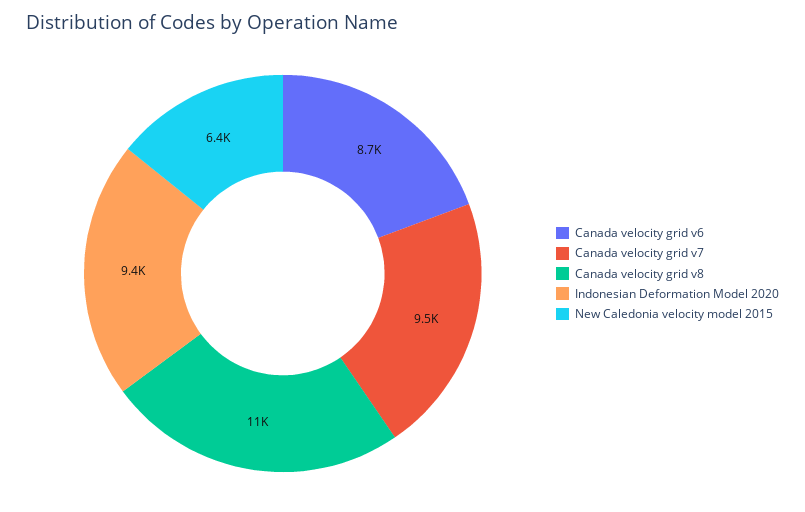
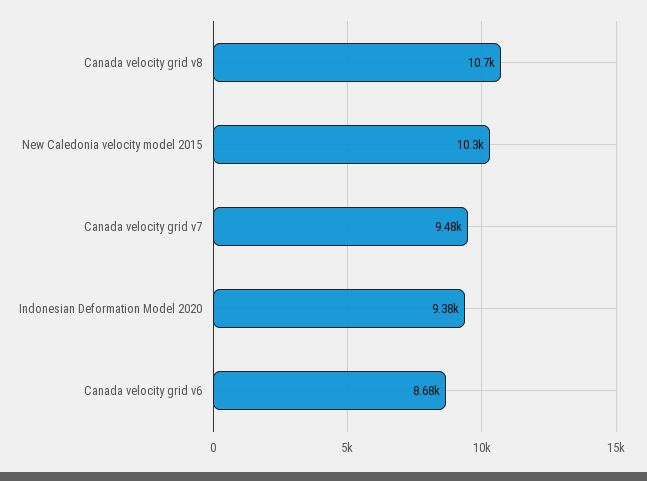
New Caledonia velocity model 2015: 6400 -> 10300

